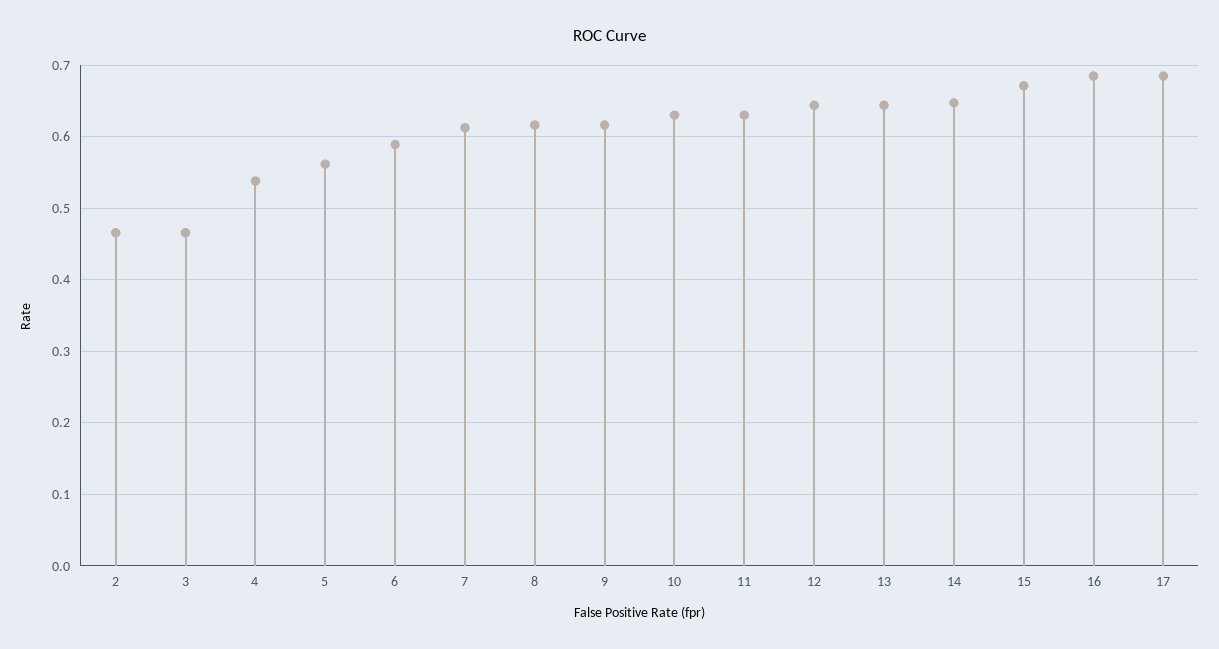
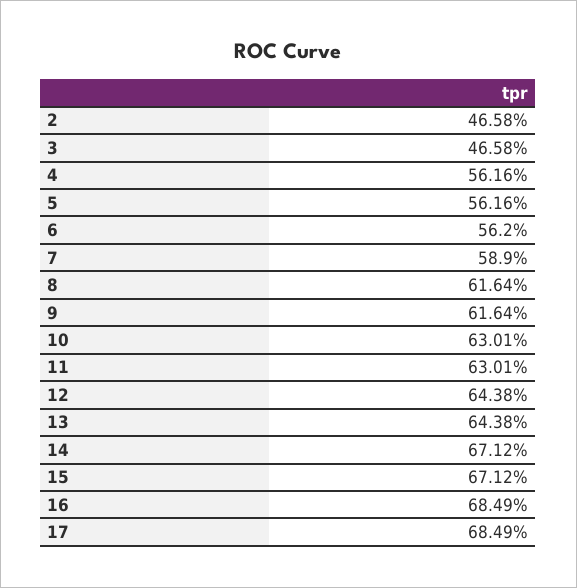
4: 0.54 -> 0.5616
6: 0.59 -> 0.562
7: 0.61 -> 0.589
14: 0.65 -> 0.6712

